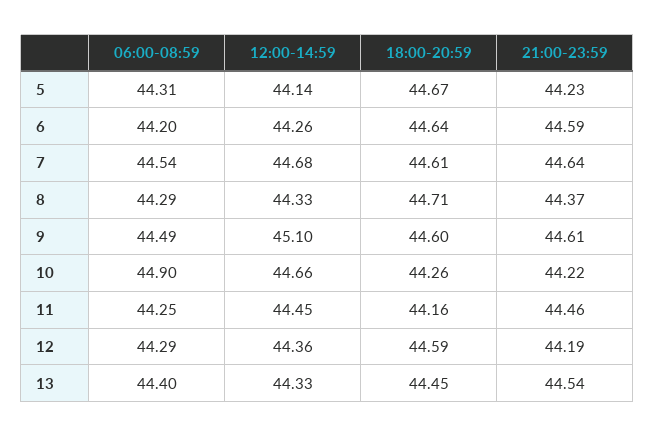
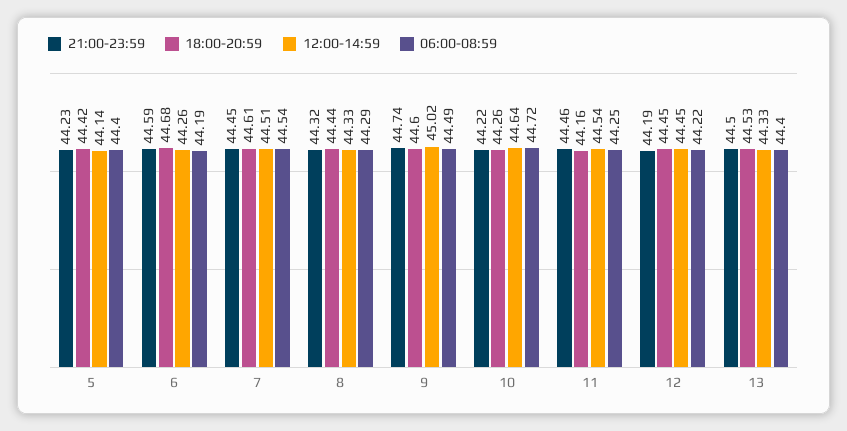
06:00-08:59, 5: 44.31 -> 44.4
18:00-20:59, 5: 44.67 -> 44.42
06:00-08:59, 6: 44.2 -> 44.19
18:00-20:59, 6: 44.64 -> 44.68
12:00-14:59, 7: 44.68 -> 44.51
21:00-23:59, 7: 44.64 -> 44.45
18:00-20:59, 8: 44.71 -> 44.44
21:00-23:59, 8: 44.37 -> 44.32
12:00-14:59, 9: 45.1 -> 45.02
21:00-23:59, 9: 44.61 -> 44.74
06:00-08:59, 10: 44.9 -> 44.72
12:00-14:59, 10: 44.66 -> 44.64
12:00-14:59, 11: 44.45 -> 44.54
06:00-08:59, 12: 44.29 -> 44.22
12:00-14:59, 12: 44.36 -> 44.45
18:00-20:59, 12: 44.59 -> 44.45
18:00-20:59, 13: 44.45 -> 44.53
21:00-23:59, 13: 44.54 -> 44.5

